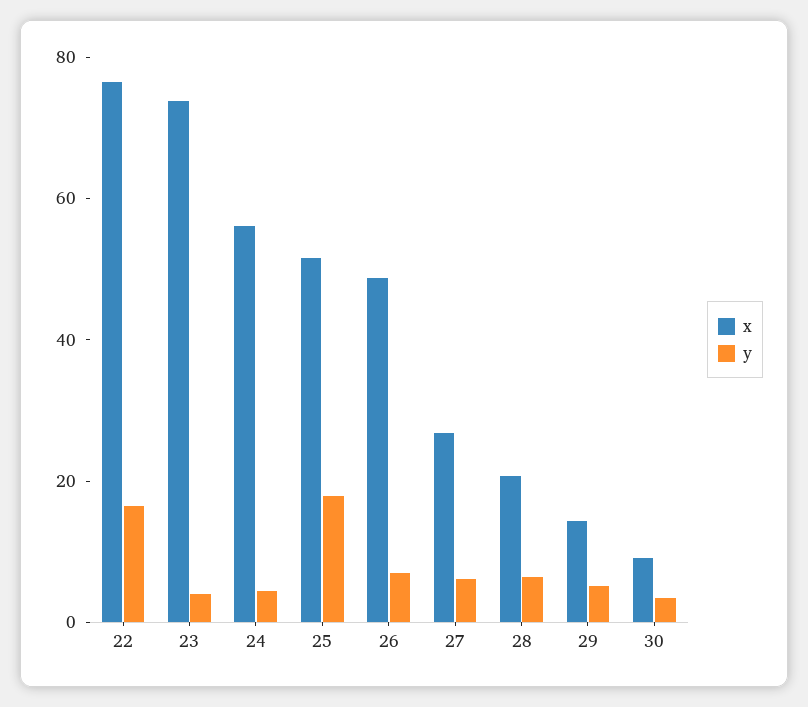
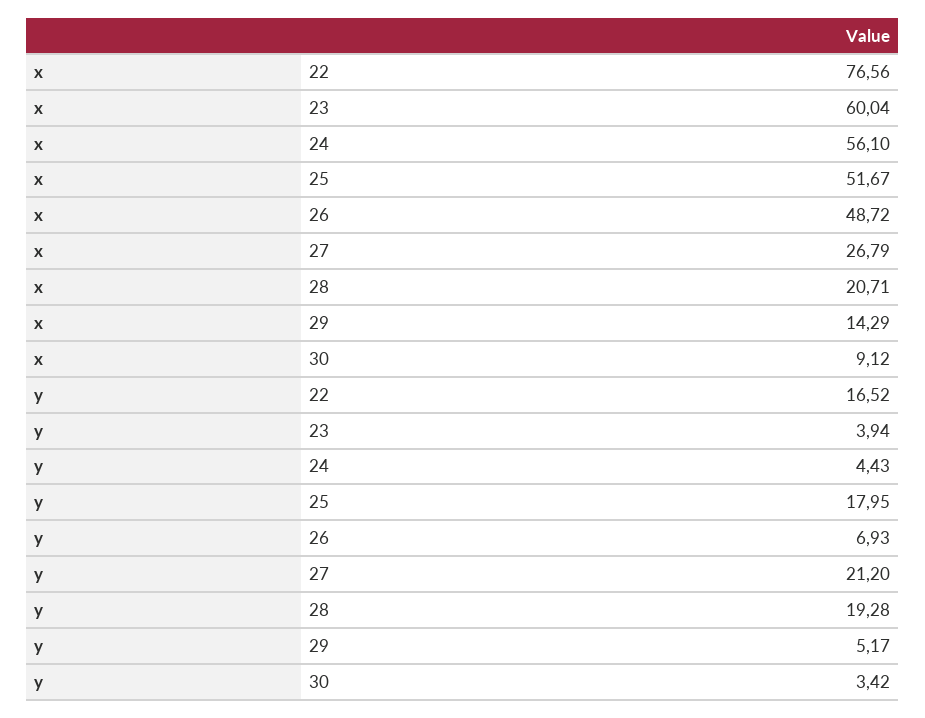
x, 23: 75 -> 60.04
y, 27: 5 -> 21.2
y, 28: 5 -> 19.28

